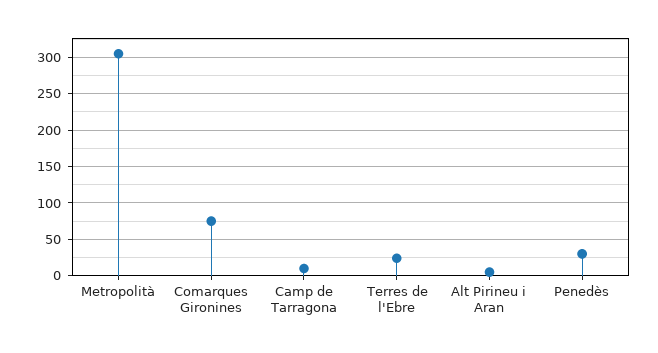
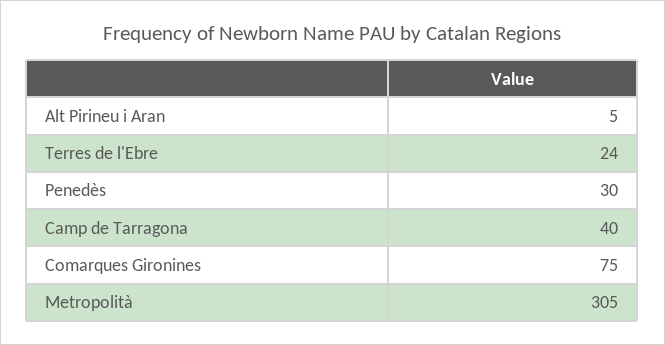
Camp de Tarragona: 10 -> 40

